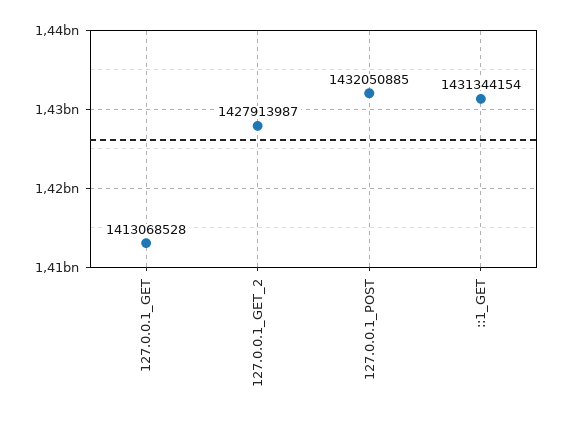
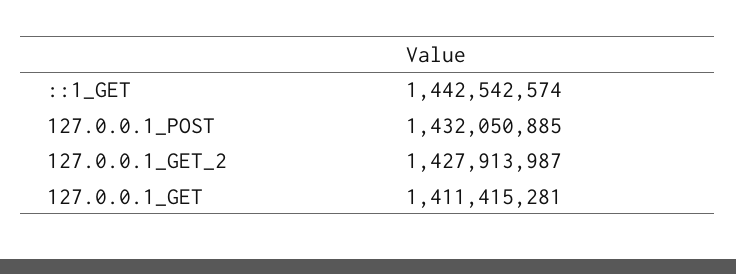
127.0.0.1_GET: 1413068528 -> 1411415281
::1_GET: 1431344154 -> 1442542574

